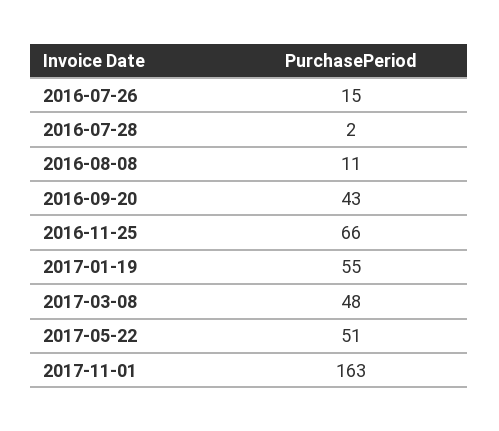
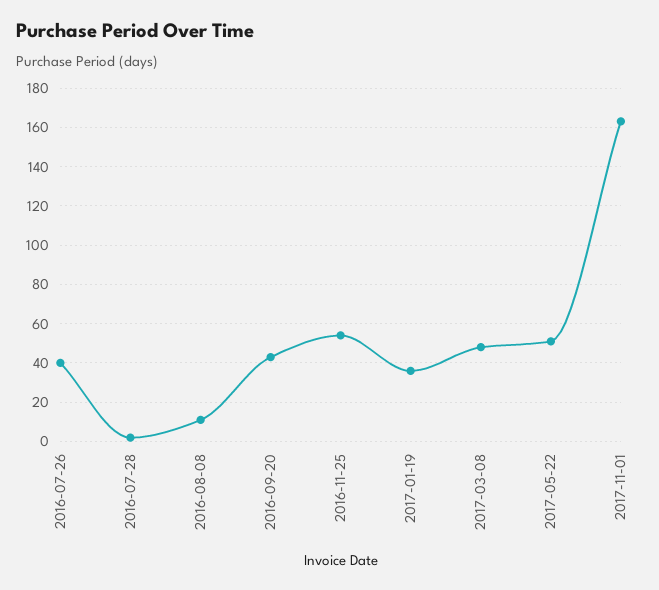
2016-07-26: 15 -> 40
2016-11-25: 66 -> 55
2017-01-19: 55 -> 35

